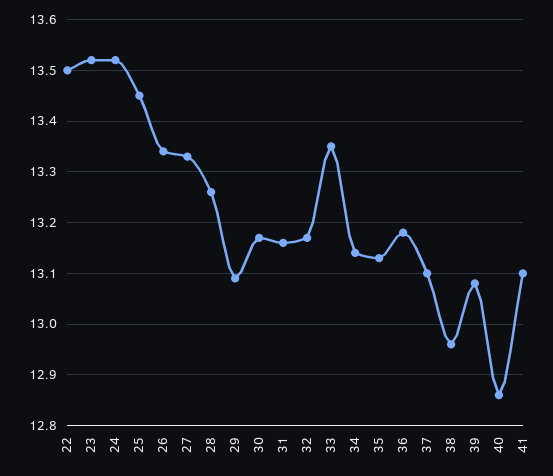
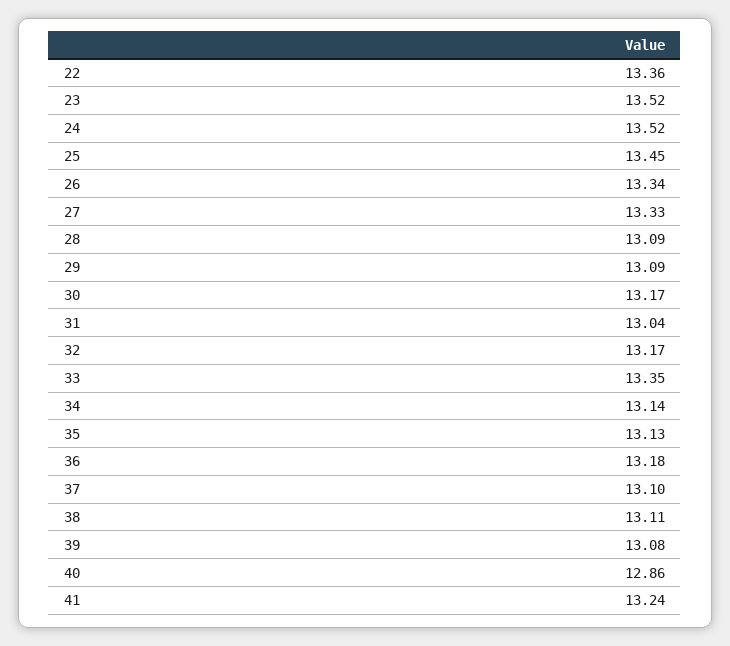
22: 13.5 -> 13.36
28: 13.25 -> 13.09
31: 13.15 -> 13.04
38: 12.95 -> 13.11
41: 13.1 -> 13.24

